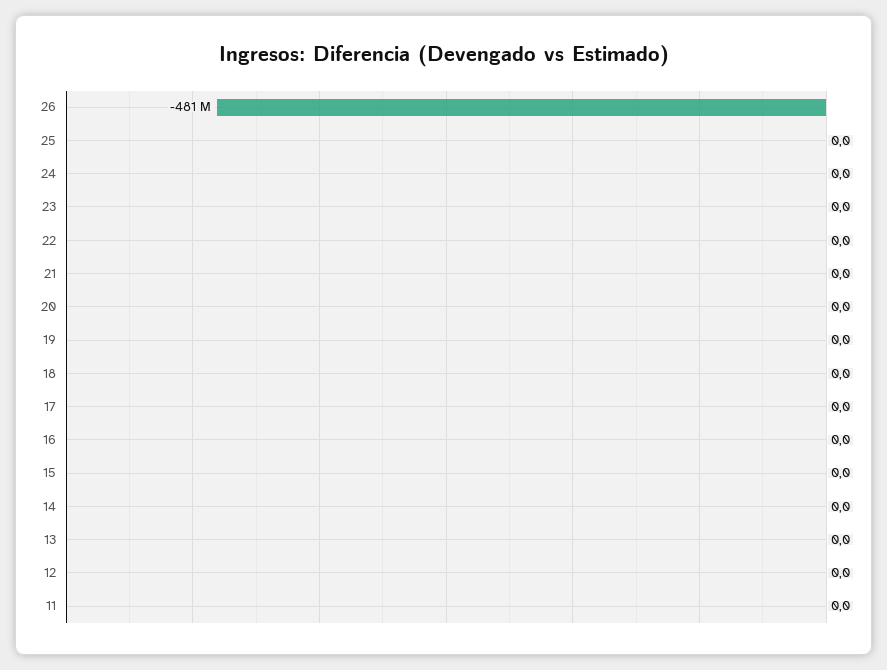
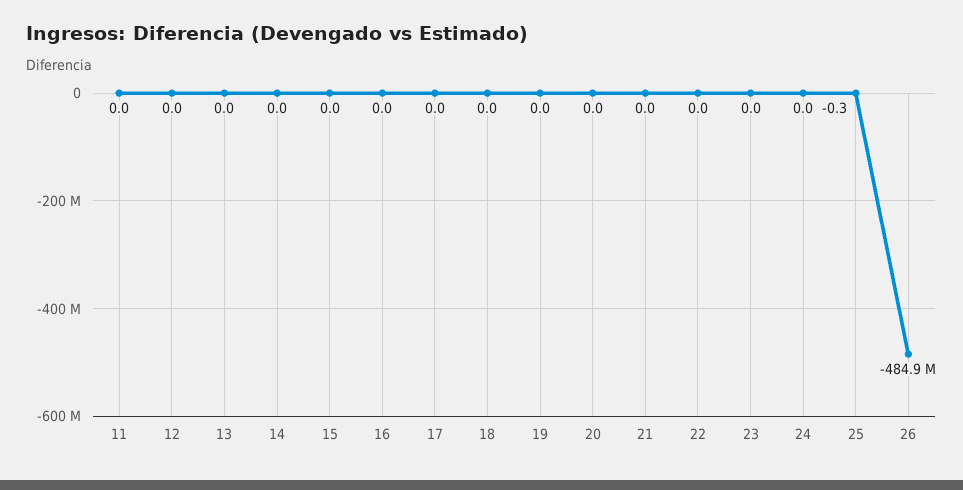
26: -481000000 -> -484900000
25: 0 -> -0.3

